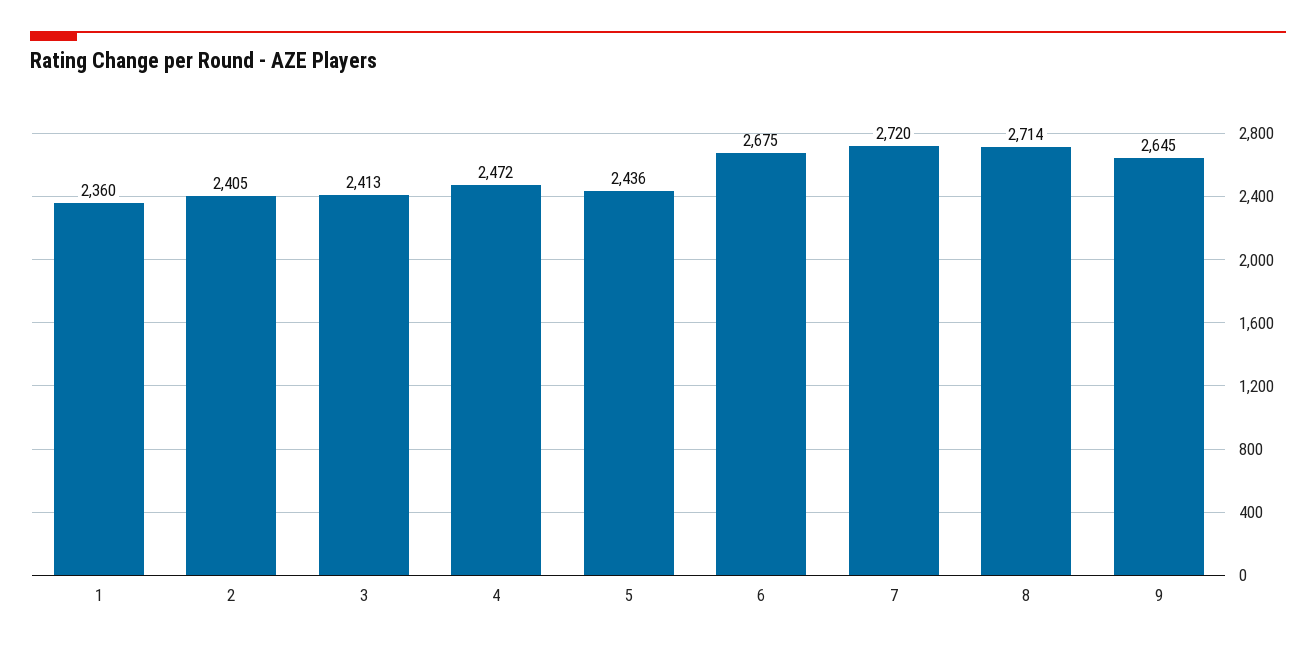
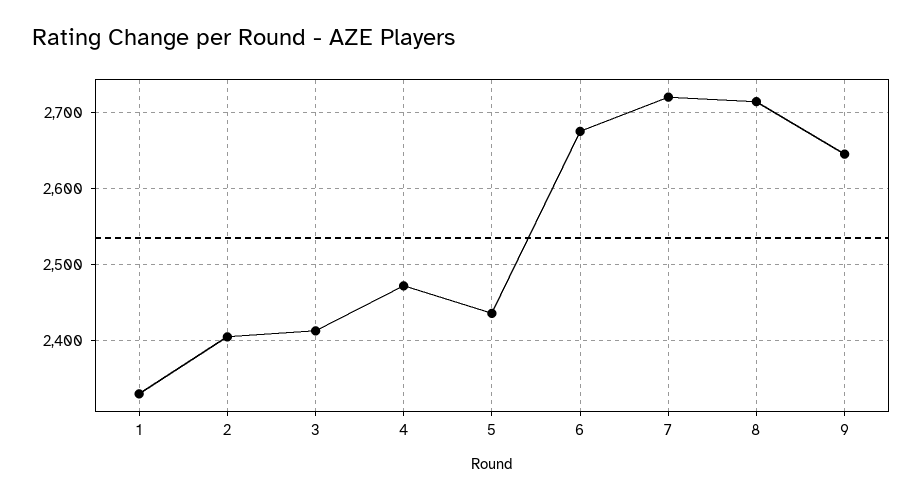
1: 2360 -> 2330

